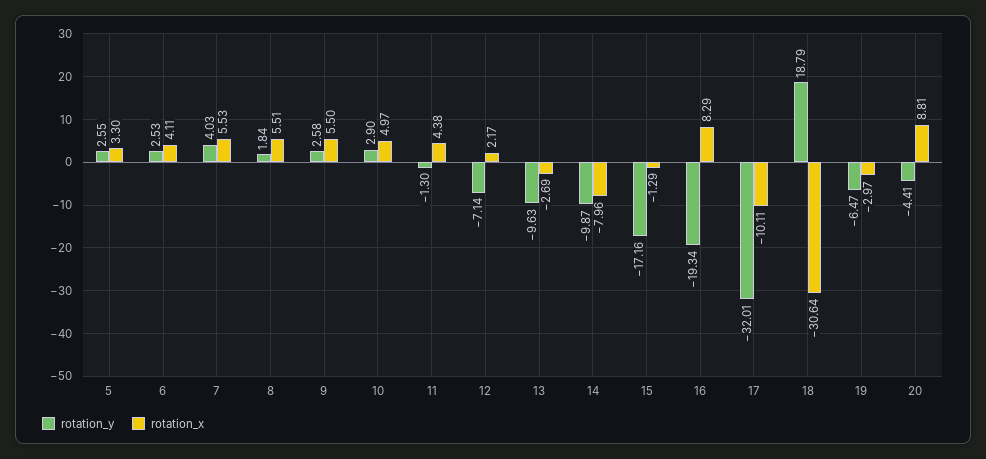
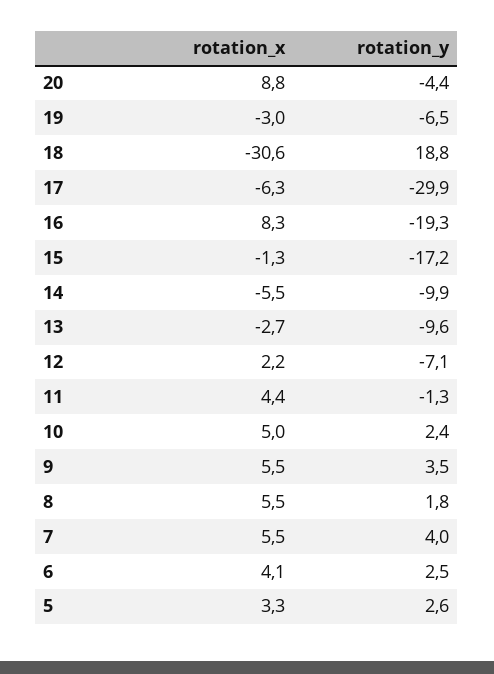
rotation_y, 9: 2.58 -> 3.5
rotation_y, 10: 2.9 -> 2.4
rotation_x, 14: -7.96 -> -5.5
rotation_y, 17: -32.01 -> -29.9
rotation_x, 17: -10.11 -> -6.3

